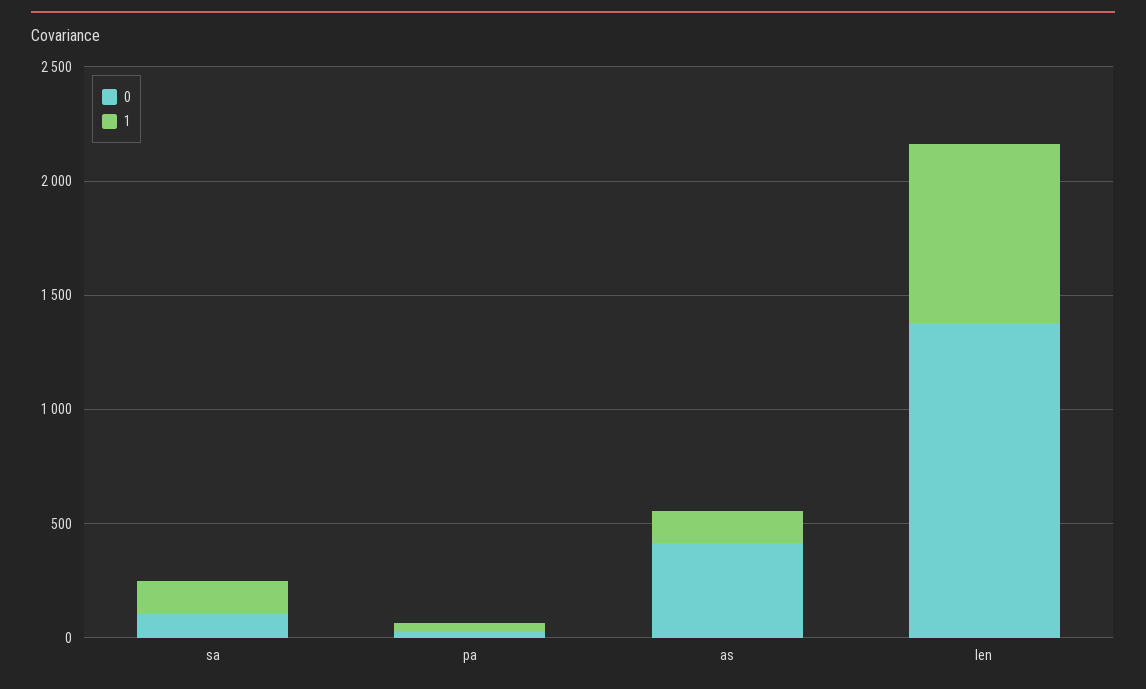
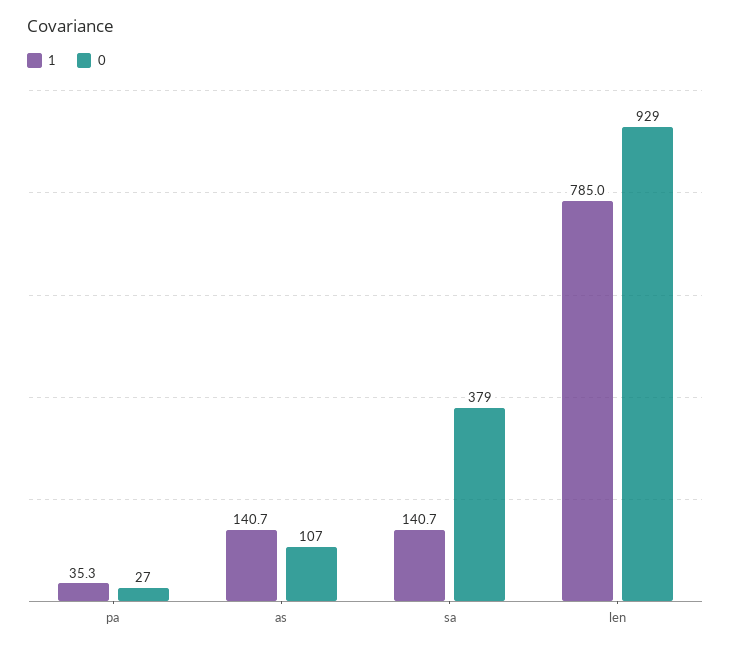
0, sa: 100 -> 379
0, as: 400 -> 107
0, len: 1400 -> 929

